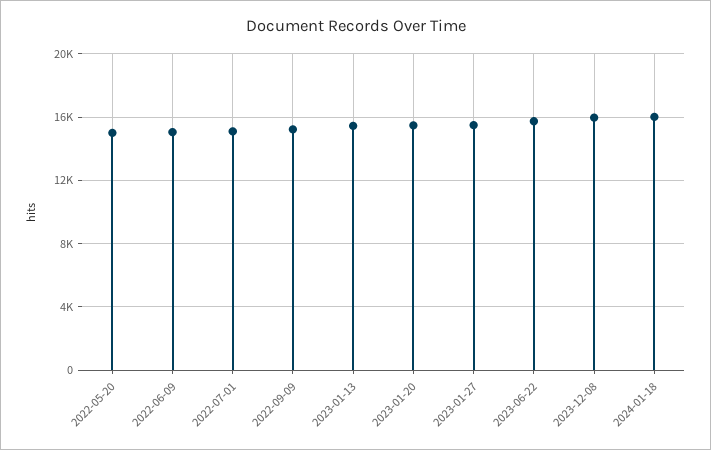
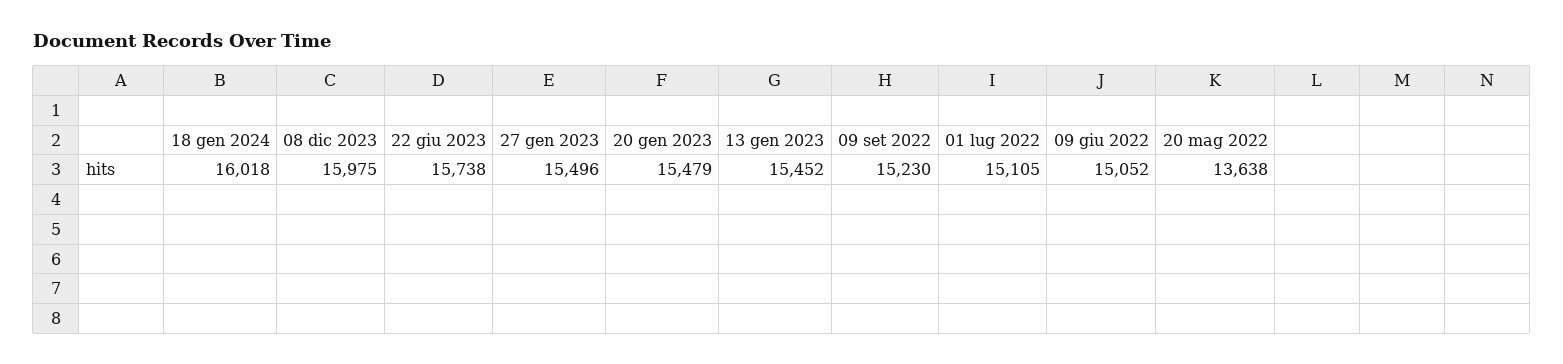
2022-05-20: 15000 -> 13638

